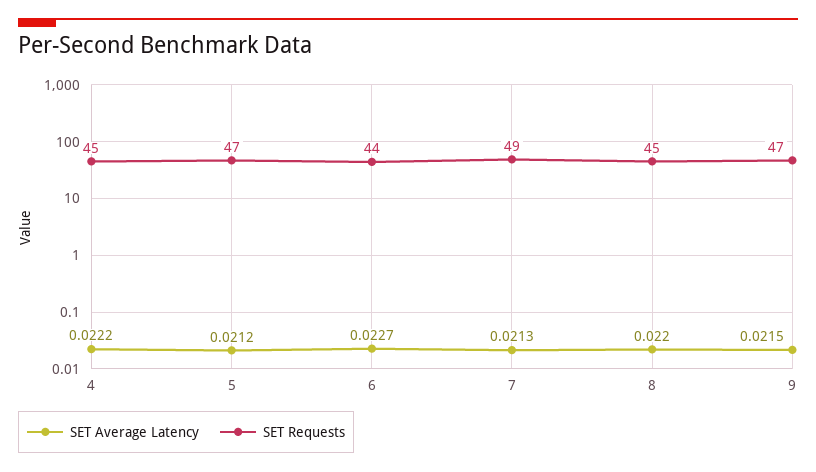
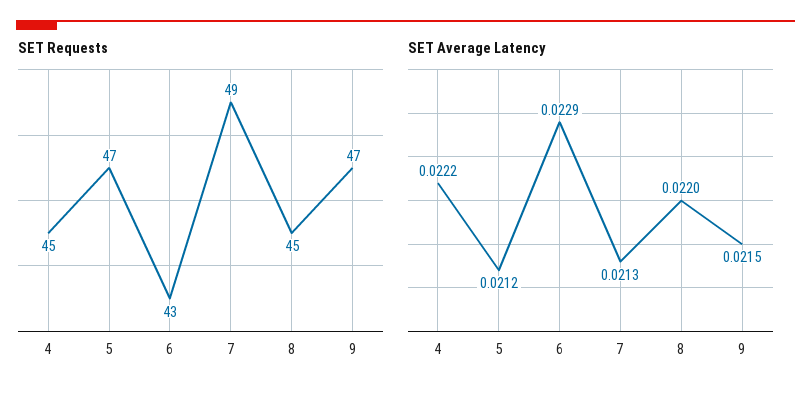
SET Average Latency, 6: 0.0227 -> 0.0229
SET Requests, 6: 44 -> 43

